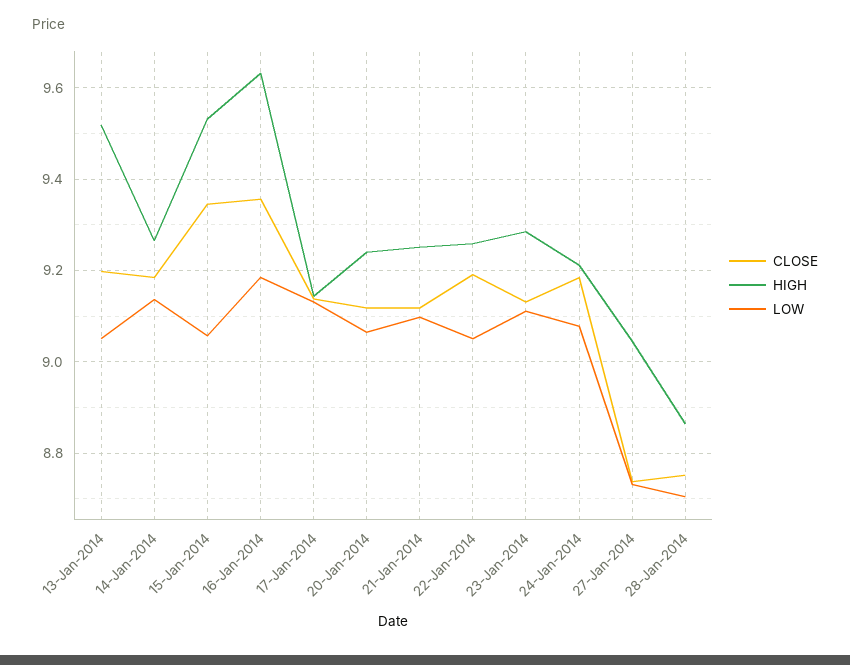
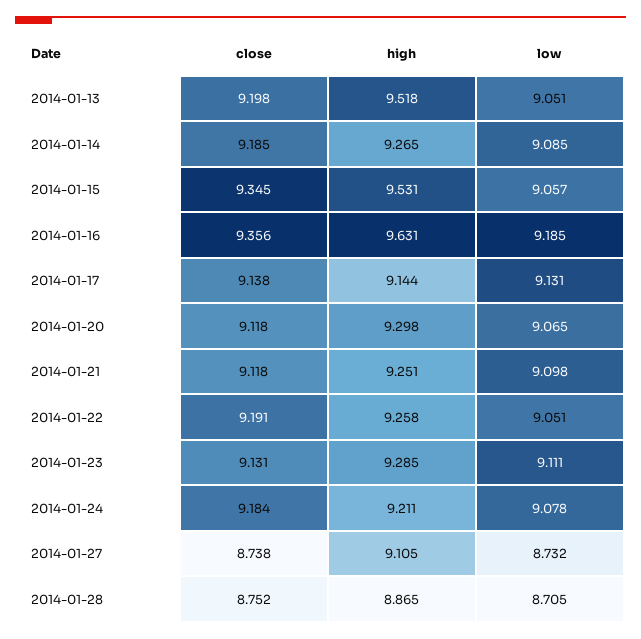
LOW, 14-Jan-2014: 9.14 -> 9.085
HIGH, 20-Jan-2014: 9.24 -> 9.298
HIGH, 27-Jan-2014: 9.04 -> 9.105

